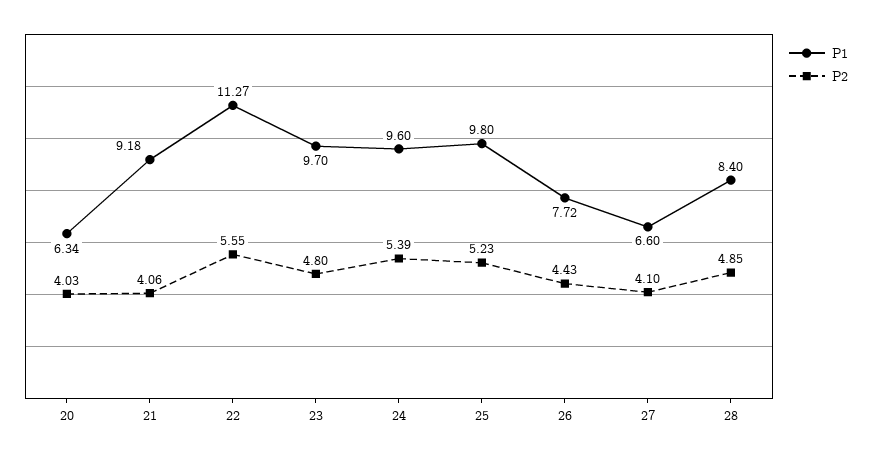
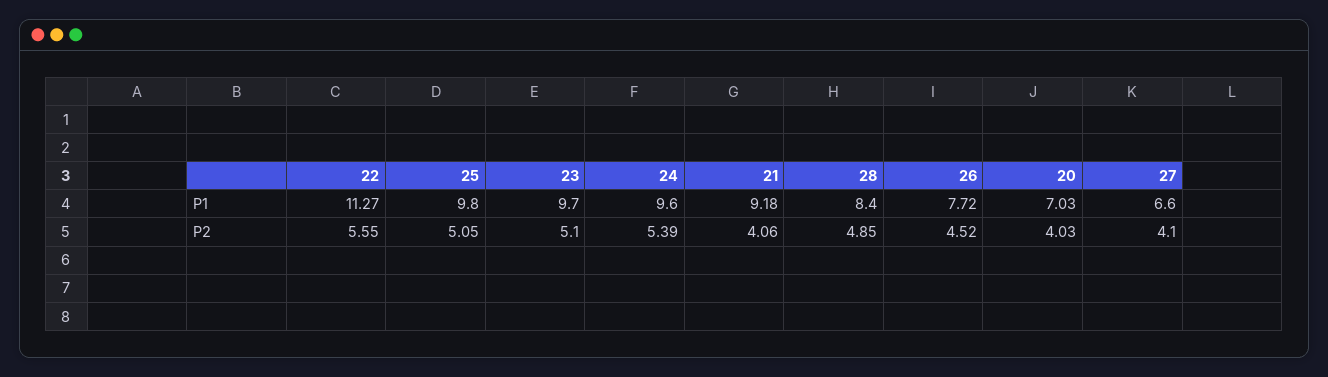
P1, 20: 6.34 -> 7.03
P2, 23: 4.8 -> 5.1
P2, 25: 5.23 -> 5.05
P2, 26: 4.43 -> 4.52

